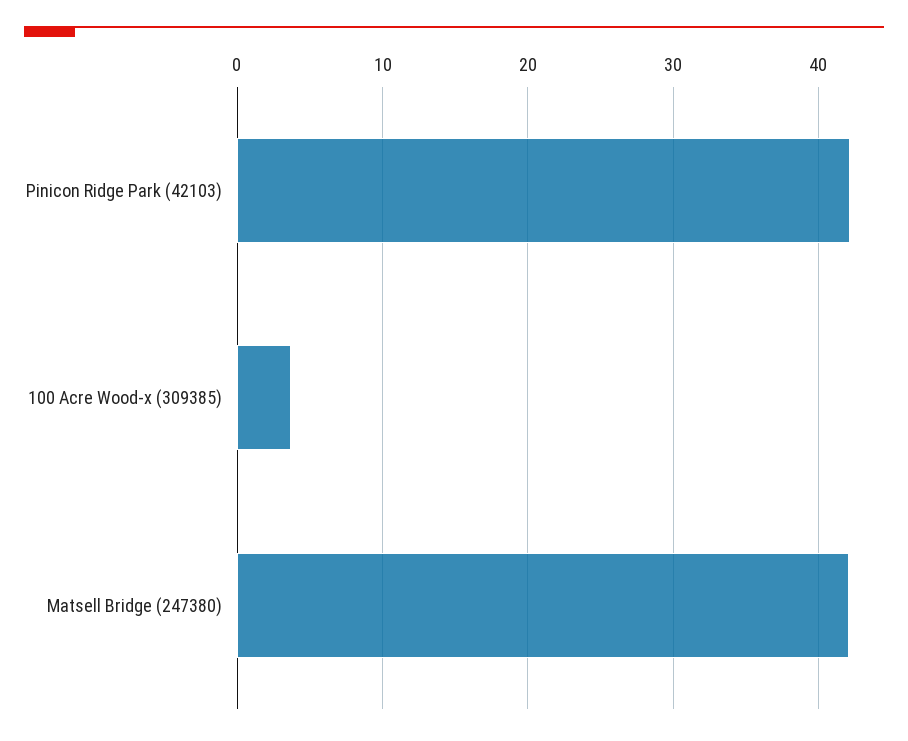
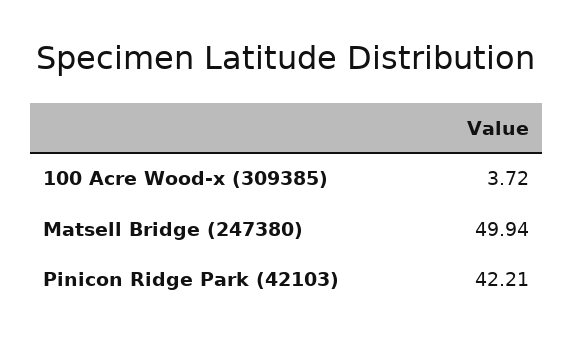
Matsell Bridge (247380): 42 -> 49.94

